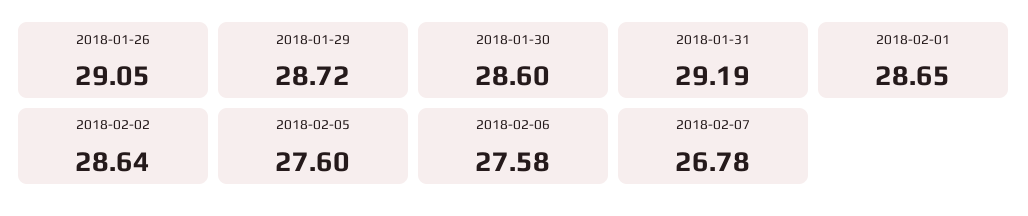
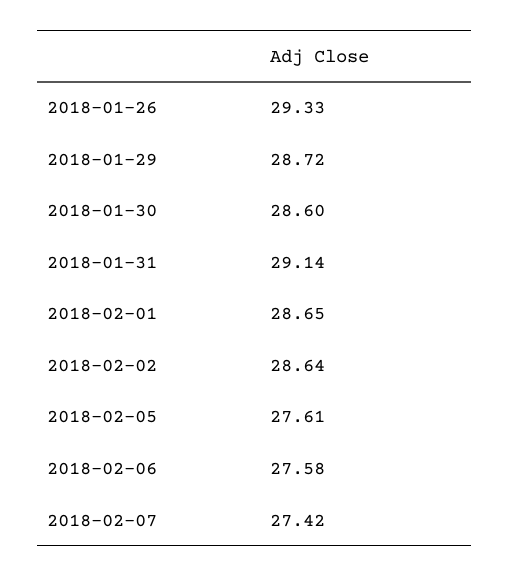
2018-01-26: 29.05 -> 29.33
2018-01-31: 29.19 -> 29.14
2018-02-05: 27.6 -> 27.61
2018-02-07: 26.78 -> 27.42

